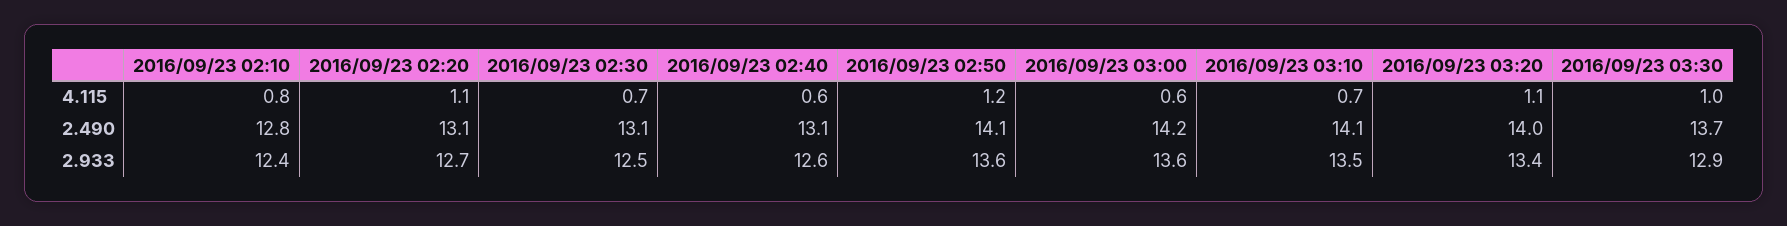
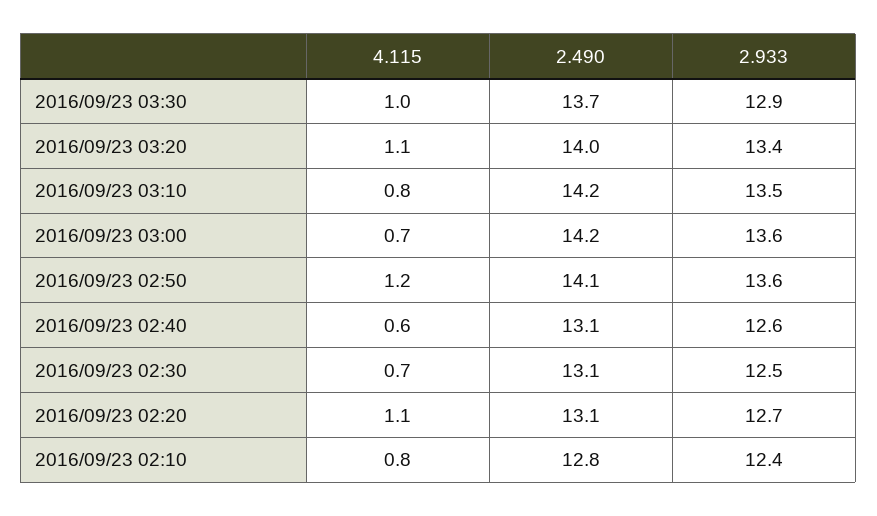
2016/09/23 03:00, 4.115: 0.6 -> 0.7
2016/09/23 03:10, 4.115: 0.7 -> 0.8
2016/09/23 03:10, 2.490: 14.1 -> 14.2

